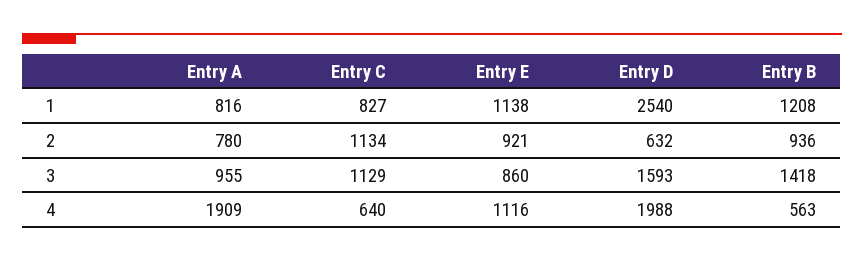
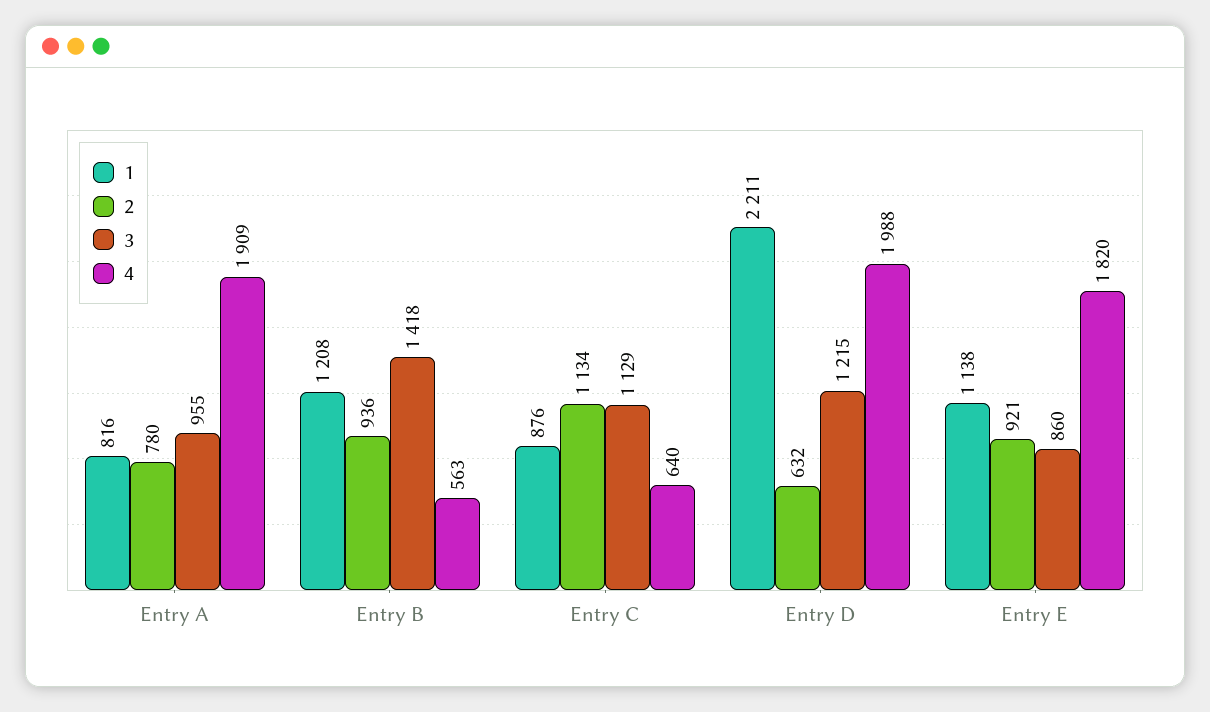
1, Entry C: 827 -> 876
1, Entry D: 2540 -> 2211
3, Entry D: 1593 -> 1215
4, Entry E: 1116 -> 1820

